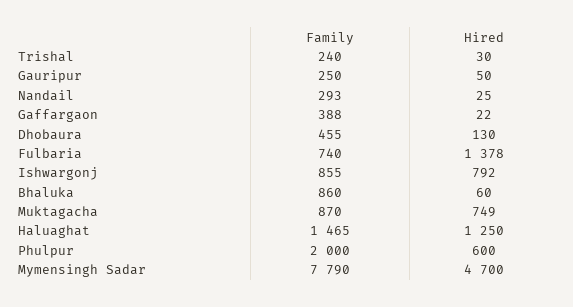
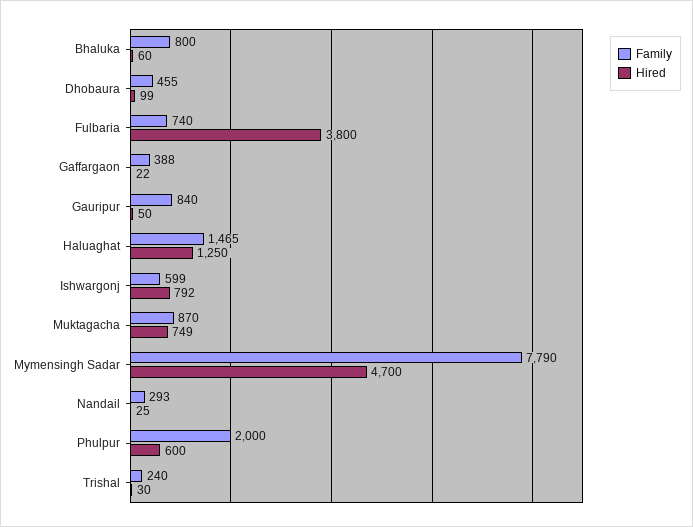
Family, Gauripur: 250 -> 840
Hired, Dhobaura: 130 -> 99
Hired, Fulbaria: 1378 -> 3800
Family, Ishwargonj: 855 -> 599
Family, Bhaluka: 860 -> 800

